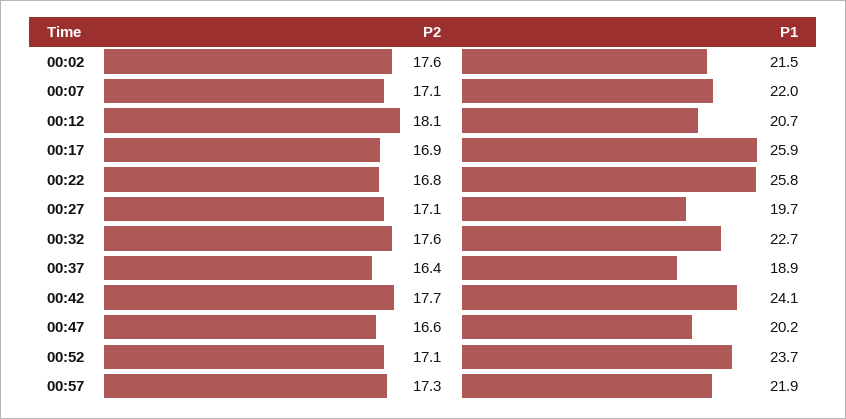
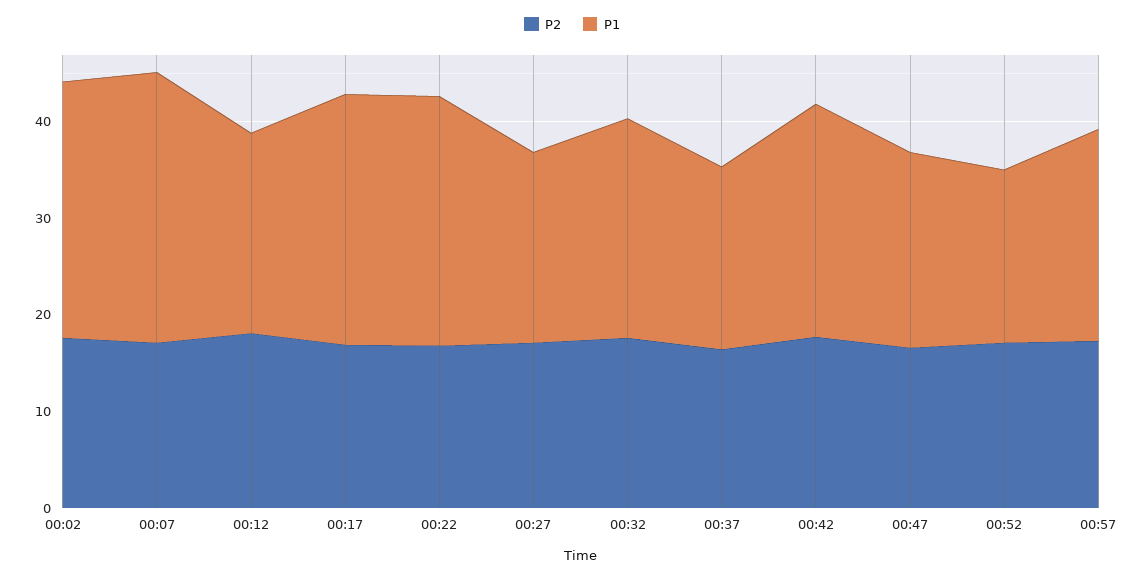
P1, 00:02: 21.5 -> 26
P1, 00:07: 22 -> 28
P1, 00:52: 23.7 -> 18

